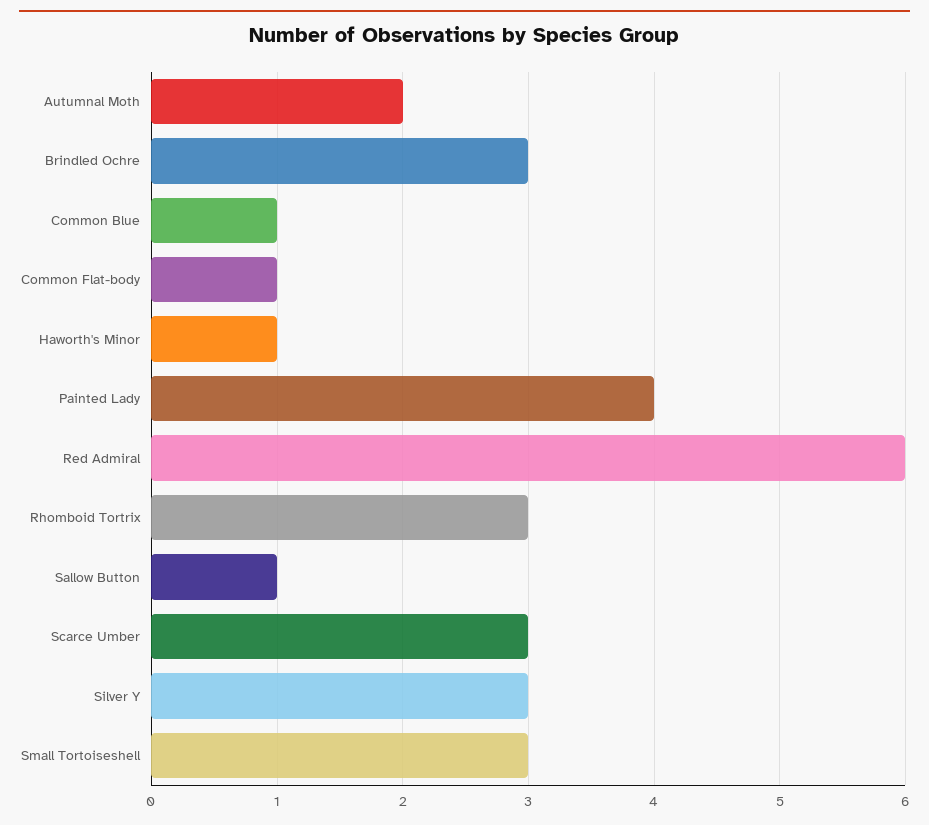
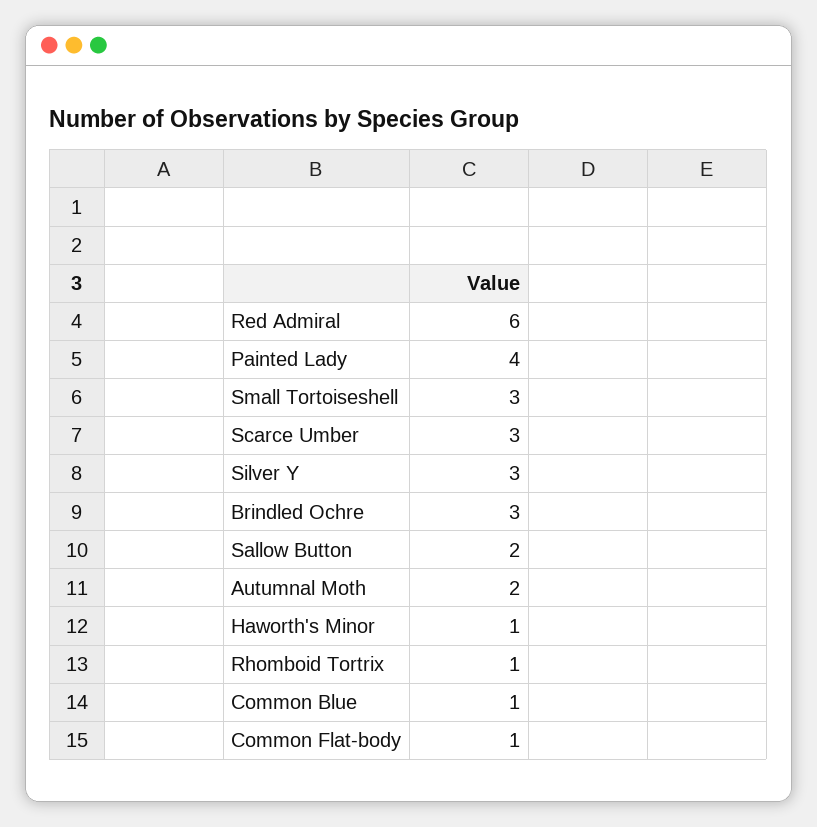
Rhomboid Tortrix: 3 -> 1
Sallow Button: 1 -> 2

